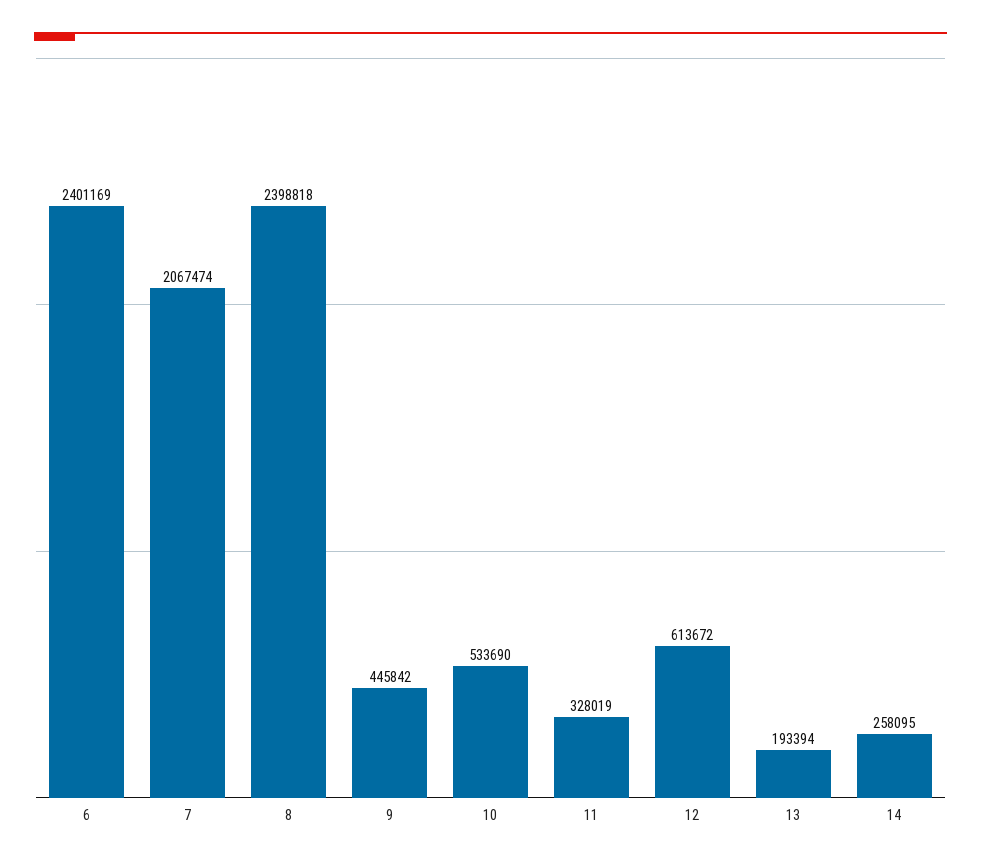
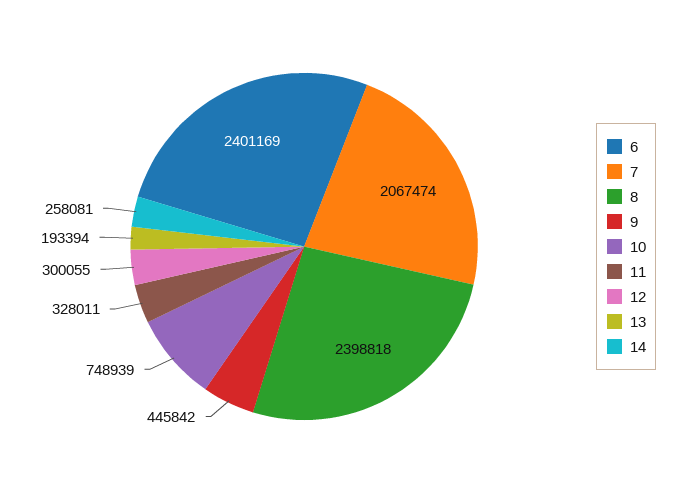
10: 533690 -> 748939
11: 328019 -> 328011
12: 613672 -> 300055
14: 258095 -> 258081

